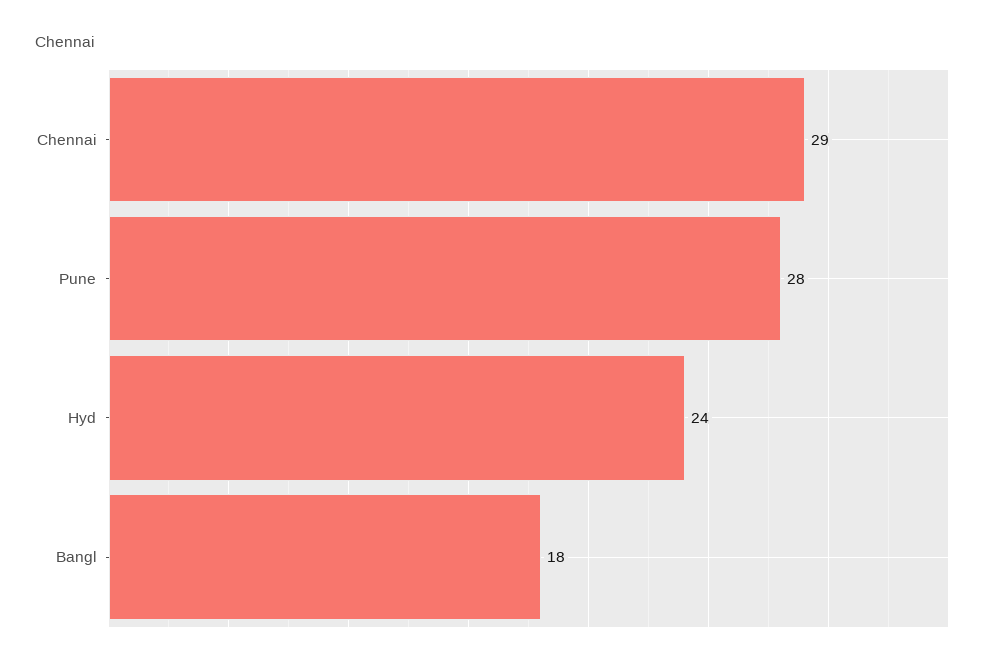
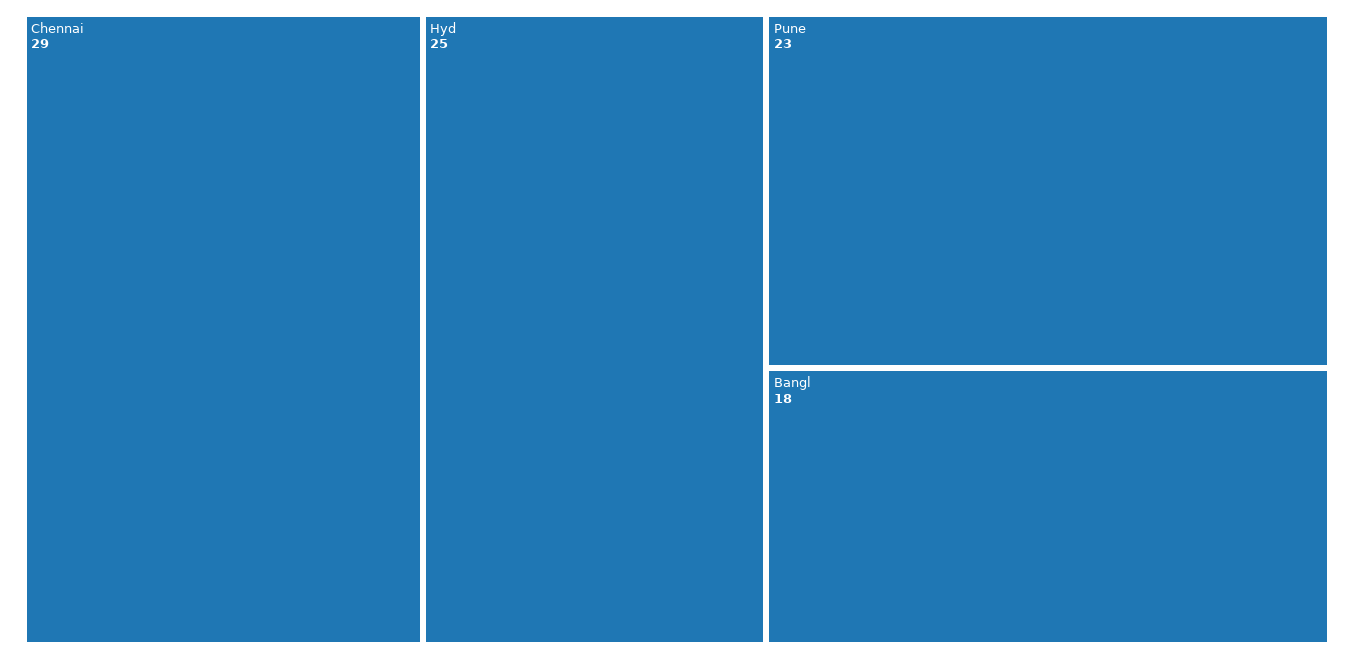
Pune: 28 -> 23
Hyd: 24 -> 25

